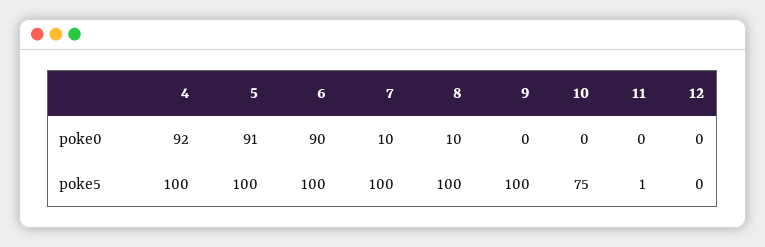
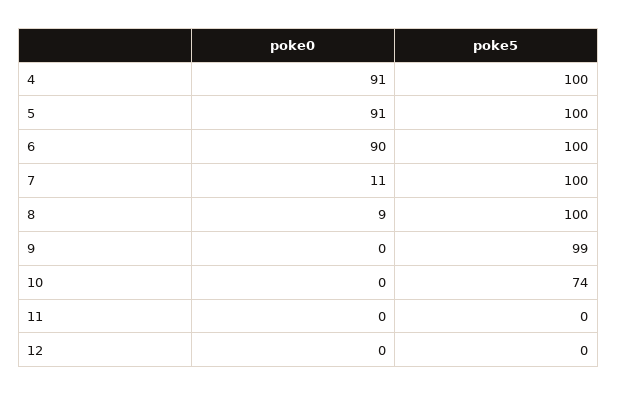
4, poke0: 92 -> 91
7, poke0: 10 -> 11
8, poke0: 10 -> 9
9, poke5: 100 -> 99
10, poke5: 75 -> 74
11, poke5: 1 -> 0

